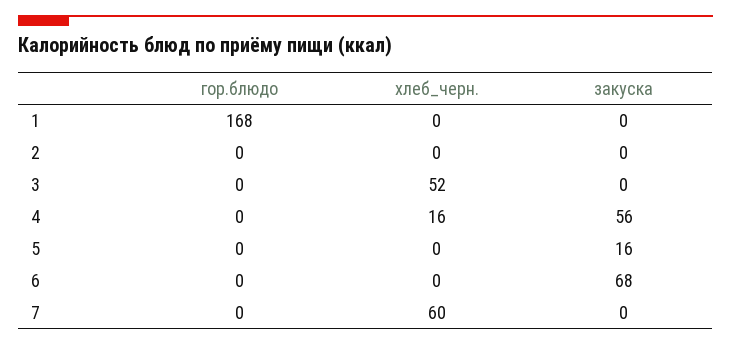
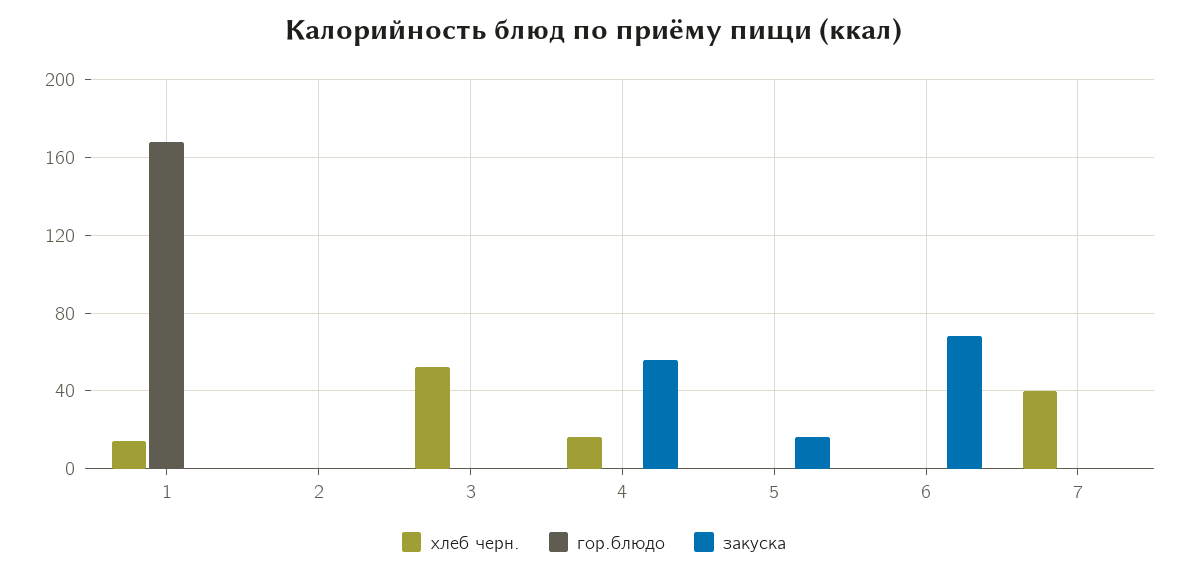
хлеб_черн., 1: 0 -> 15
хлеб_черн., 7: 60 -> 40

